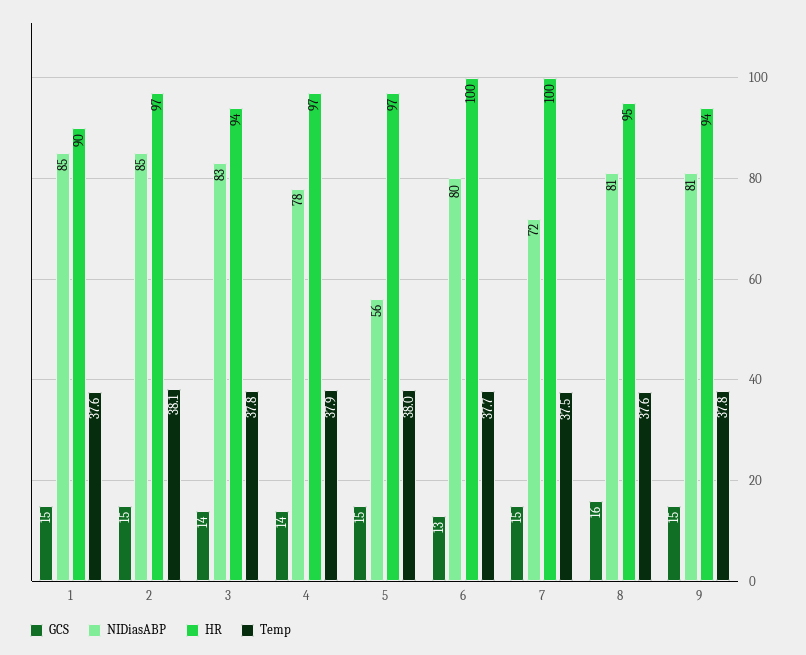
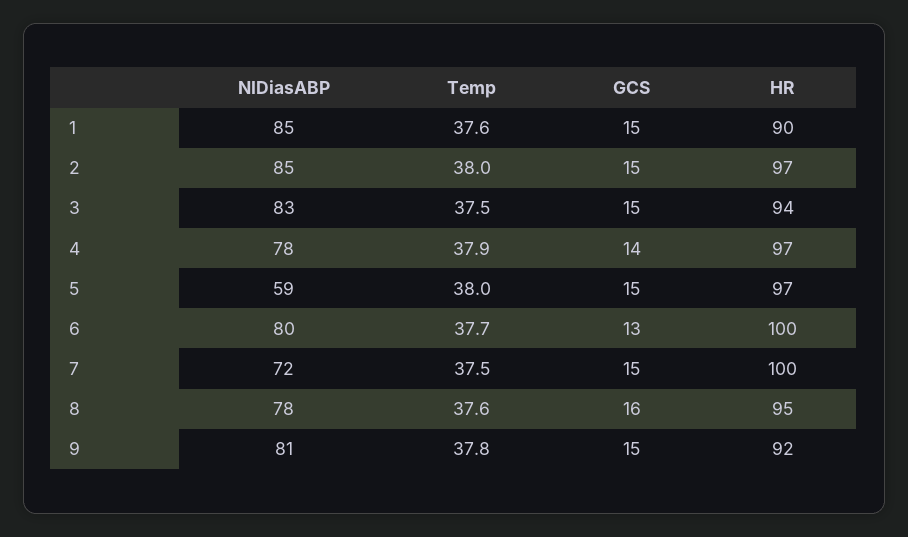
Temp, 2: 38.1 -> 38
GCS, 3: 14 -> 15
Temp, 3: 37.8 -> 37.5
NIDiasABP, 5: 56 -> 59
NIDiasABP, 8: 81 -> 78
HR, 9: 94 -> 92

